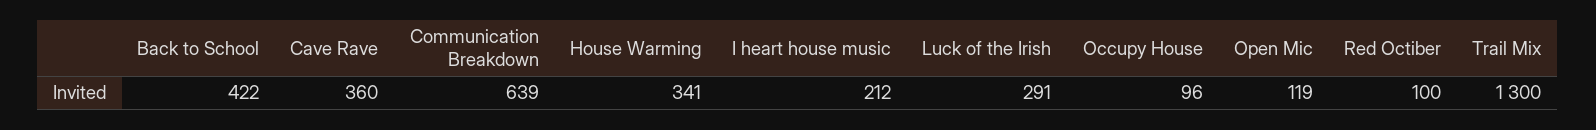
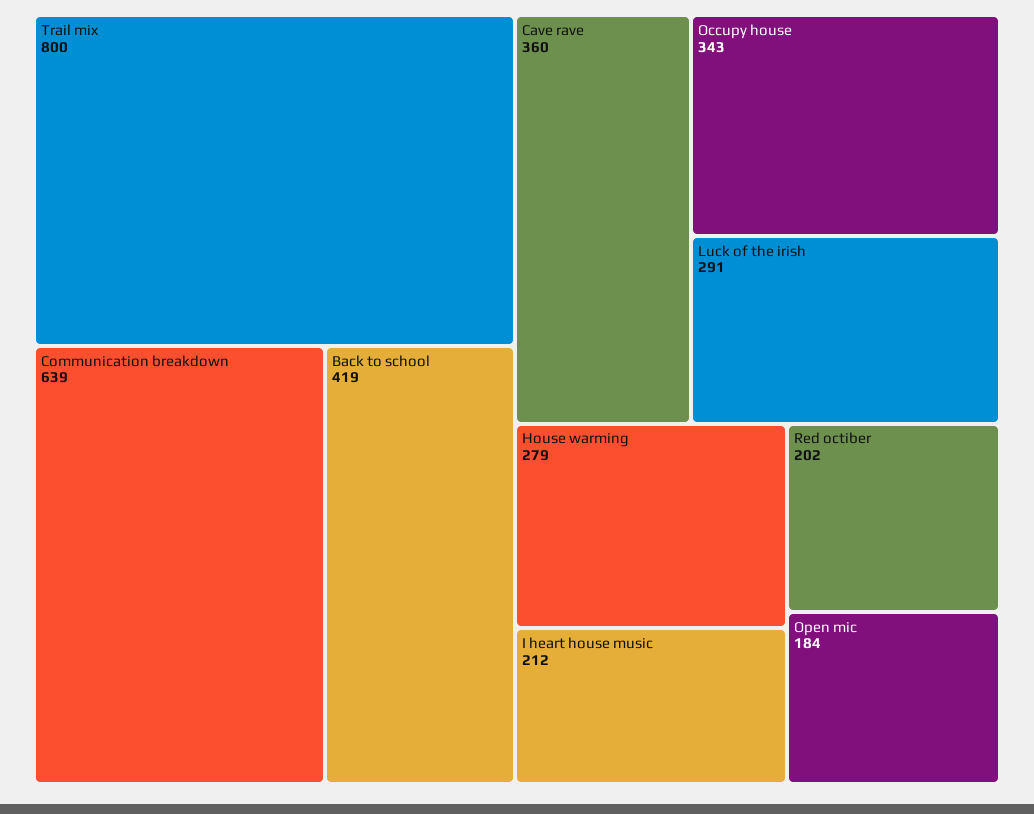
Back to School: 422 -> 419
House Warming: 341 -> 279
Occupy House: 96 -> 343
Open Mic: 119 -> 184
Red Octiber: 100 -> 202
Trail Mix: 1300 -> 800

